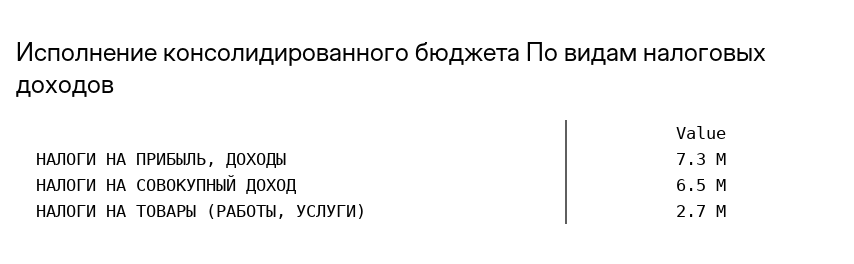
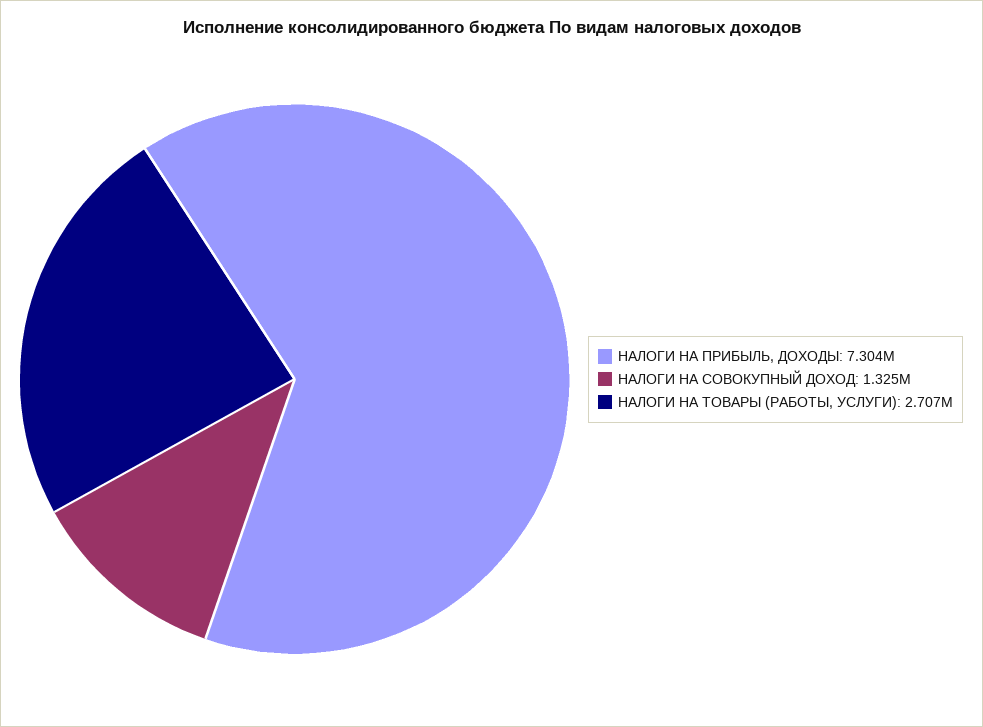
НАЛОГИ НА СОВОКУПНЫЙ ДОХОД: 6500000 -> 1325000

